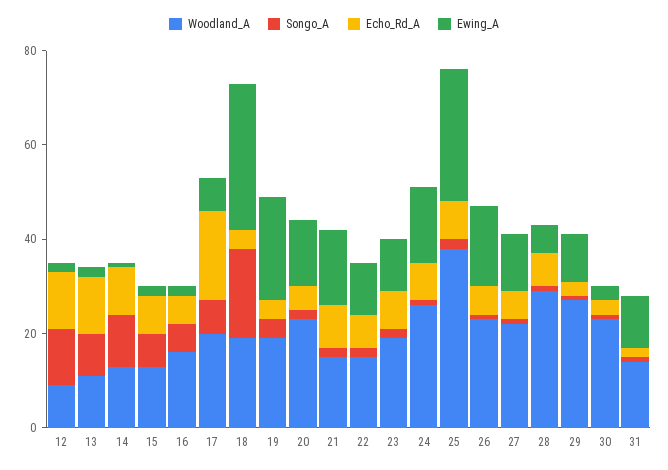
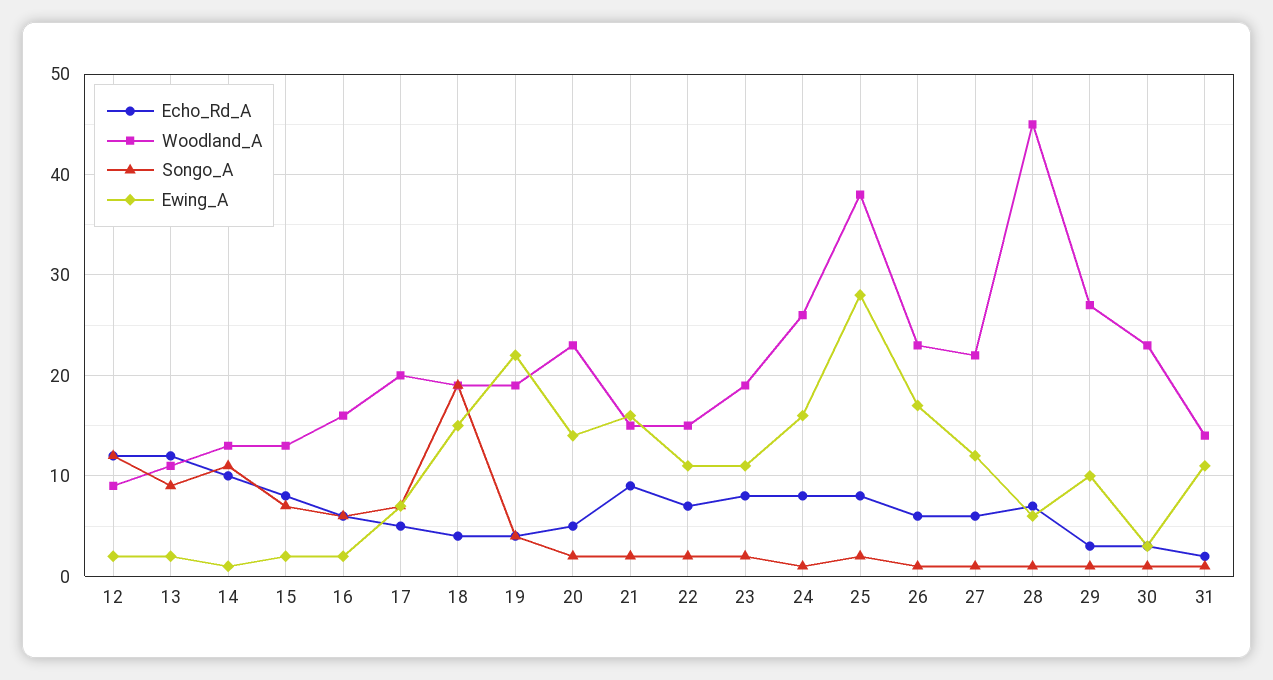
Echo_Rd_A, 17: 20 -> 5
Ewing_A, 18: 30 -> 15
Woodland_A, 28: 30 -> 45

